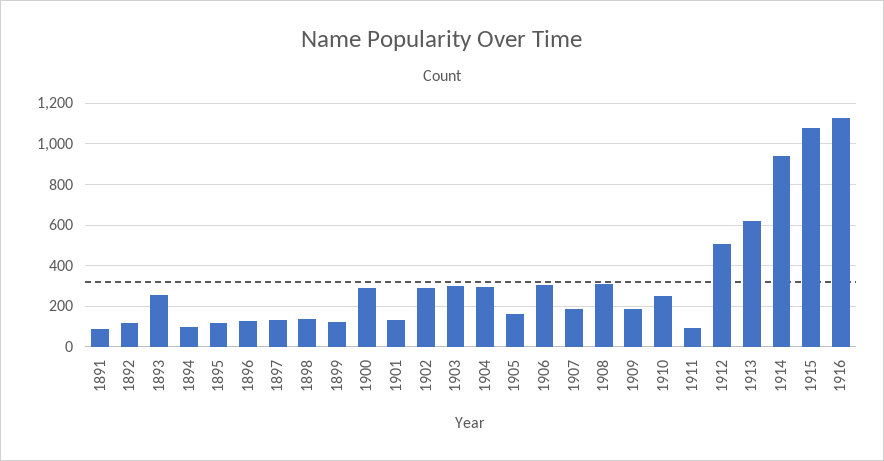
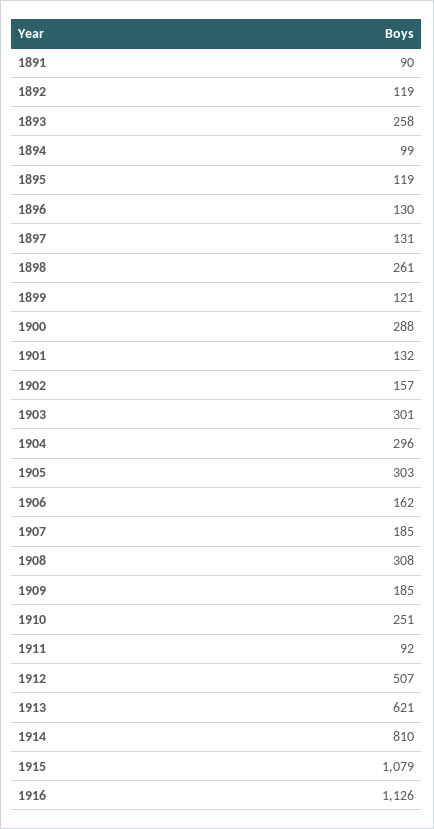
1898: 150 -> 261
1902: 300 -> 157
1905: 150 -> 303
1906: 300 -> 162
1914: 950 -> 810

